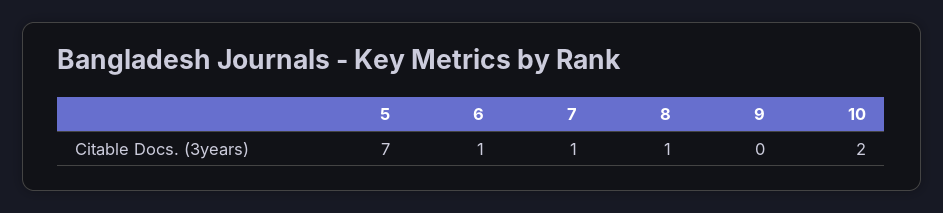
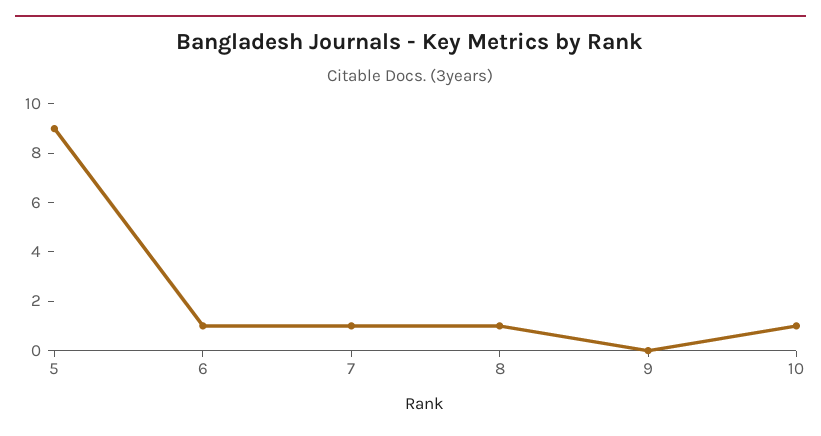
5: 7 -> 9
10: 2 -> 1

